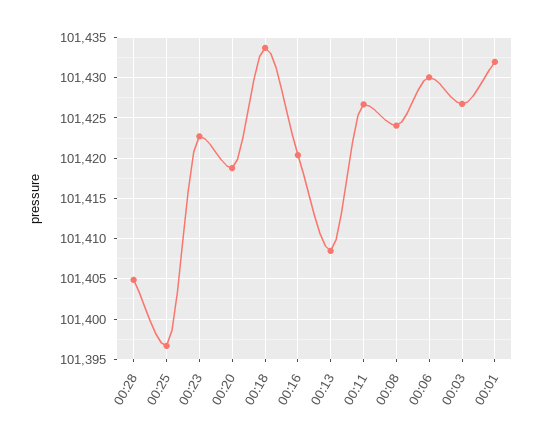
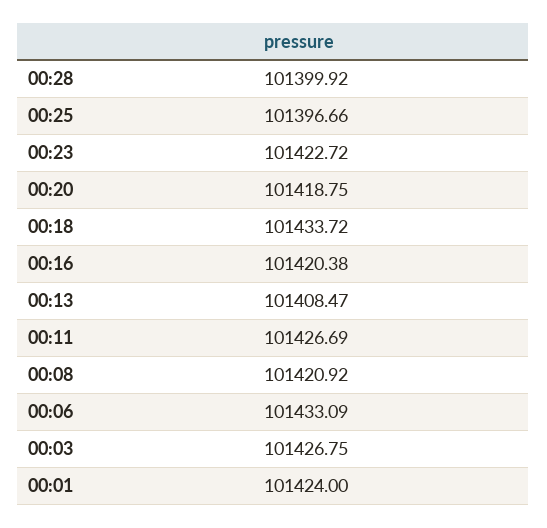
00:28: 101405 -> 101399.92
00:08: 101424 -> 101420.92
00:06: 101430 -> 101433.09
00:01: 101432 -> 101424

